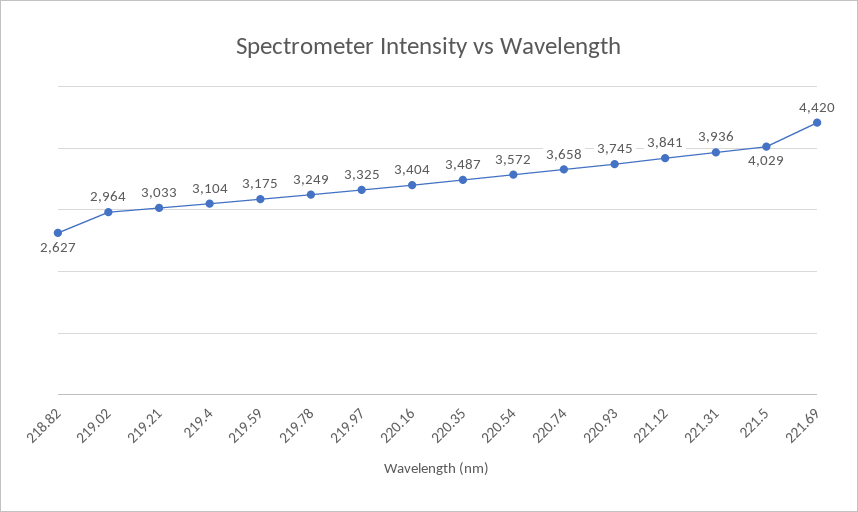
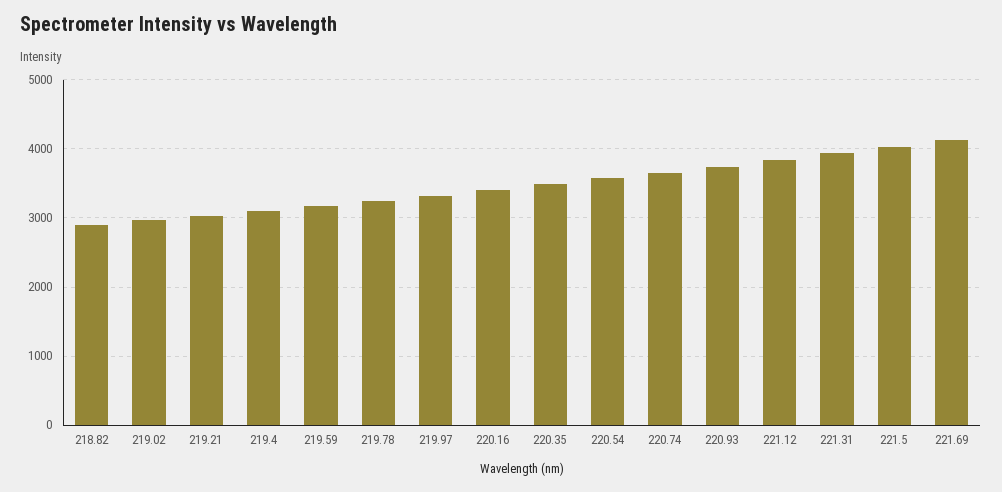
218.82: 2627 -> 2900
221.69: 4420 -> 4100

